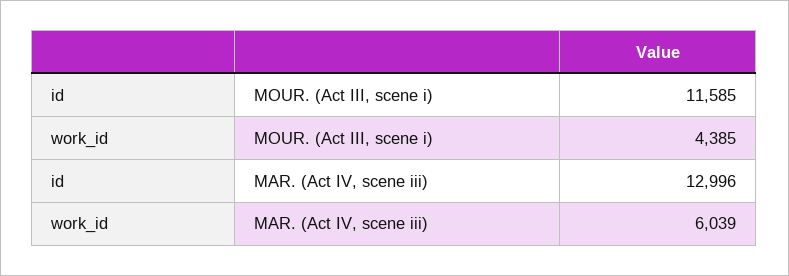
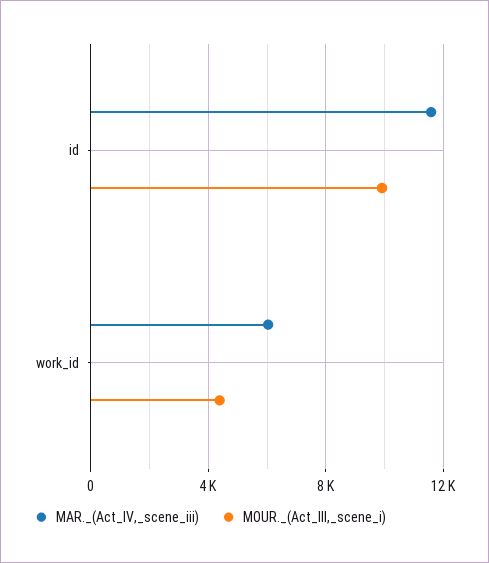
MOUR. (Act III, scene i), id: 11585 -> 10000
MAR. (Act IV, scene iii), id: 12996 -> 11500

